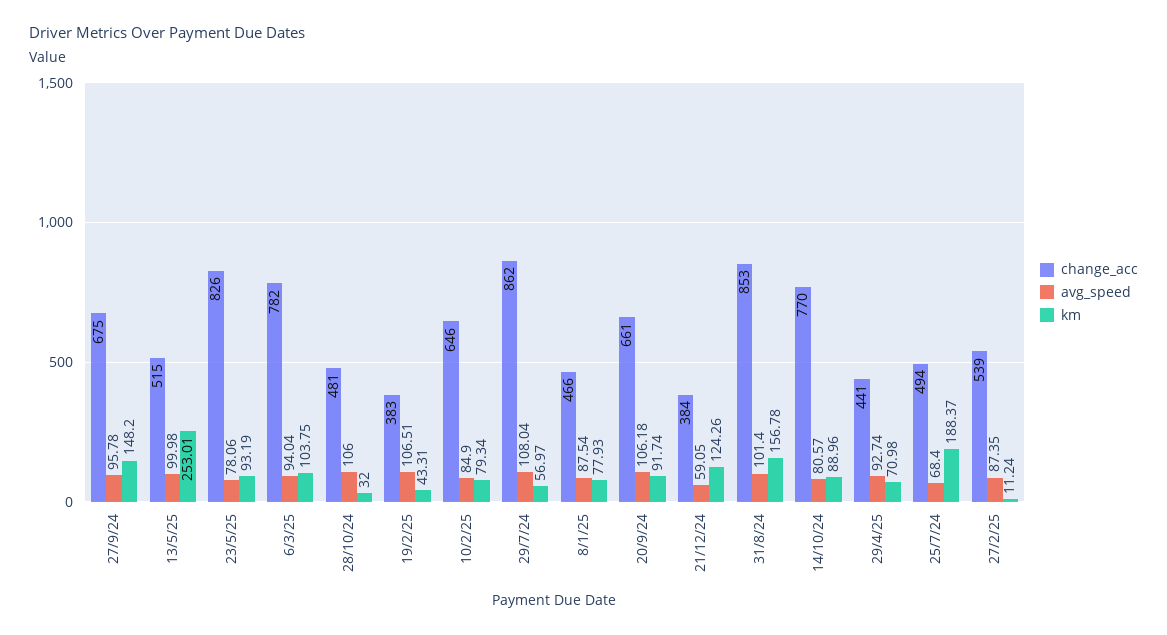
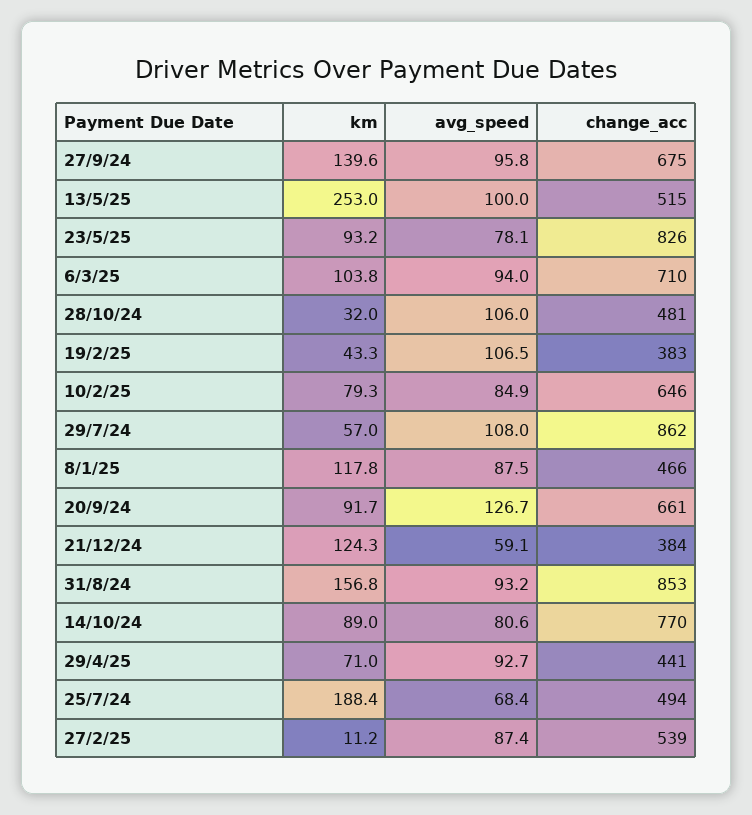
km, 27/9/24: 148.2 -> 139.6
change_acc, 6/3/25: 782 -> 710
km, 8/1/25: 77.93 -> 117.8
avg_speed, 20/9/24: 106.18 -> 126.7
avg_speed, 31/8/24: 101.4 -> 93.2

